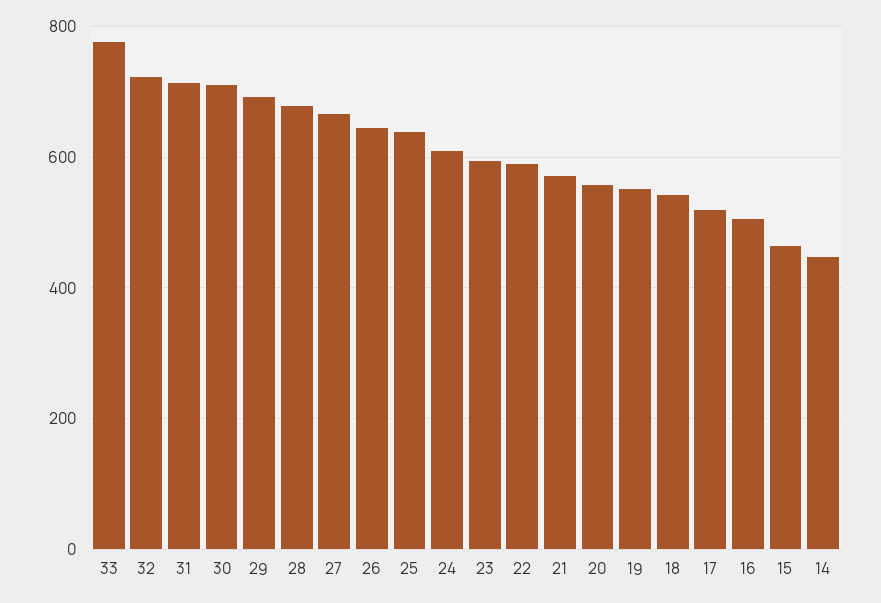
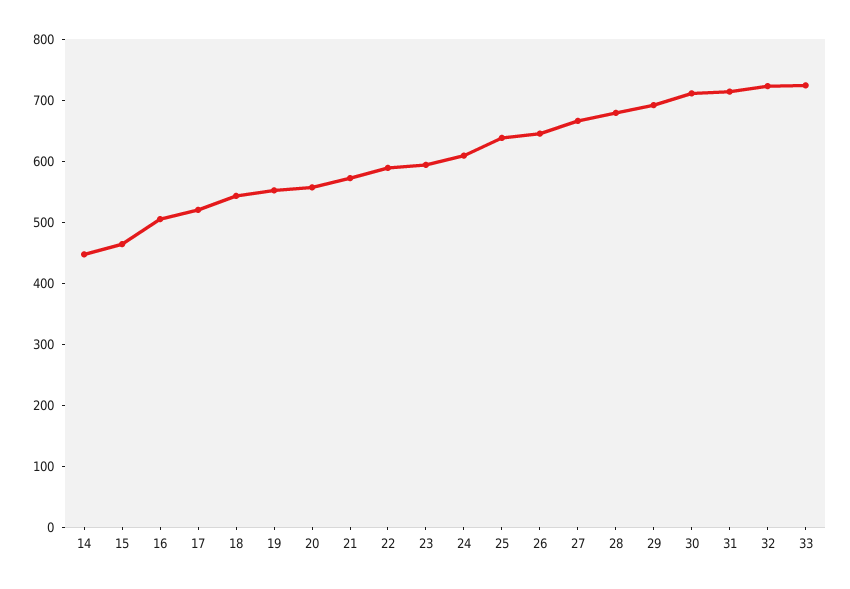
33: 780 -> 720

